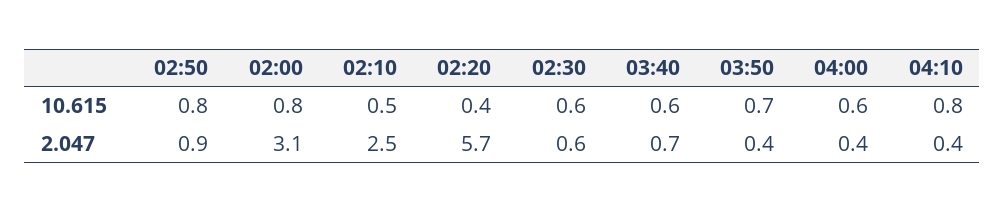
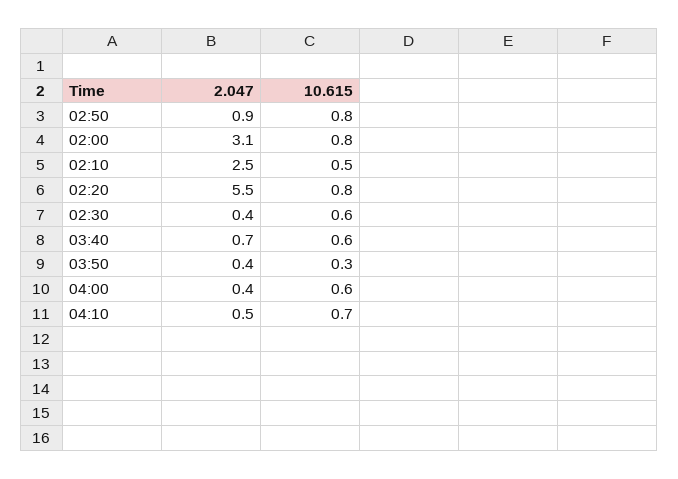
02:20, 10.615: 0.4 -> 0.8
03:50, 10.615: 0.7 -> 0.3
04:10, 10.615: 0.8 -> 0.7
02:20, 2.047: 5.7 -> 5.5
02:30, 2.047: 0.6 -> 0.4
04:10, 2.047: 0.4 -> 0.5

